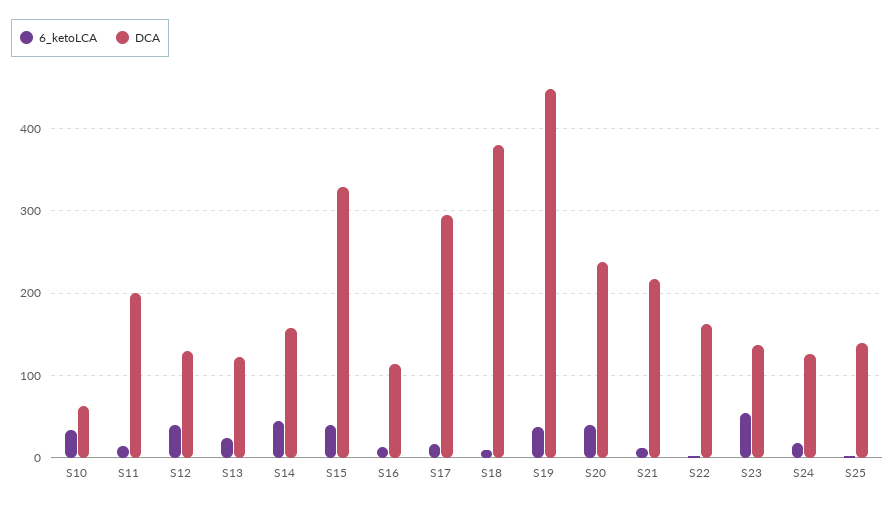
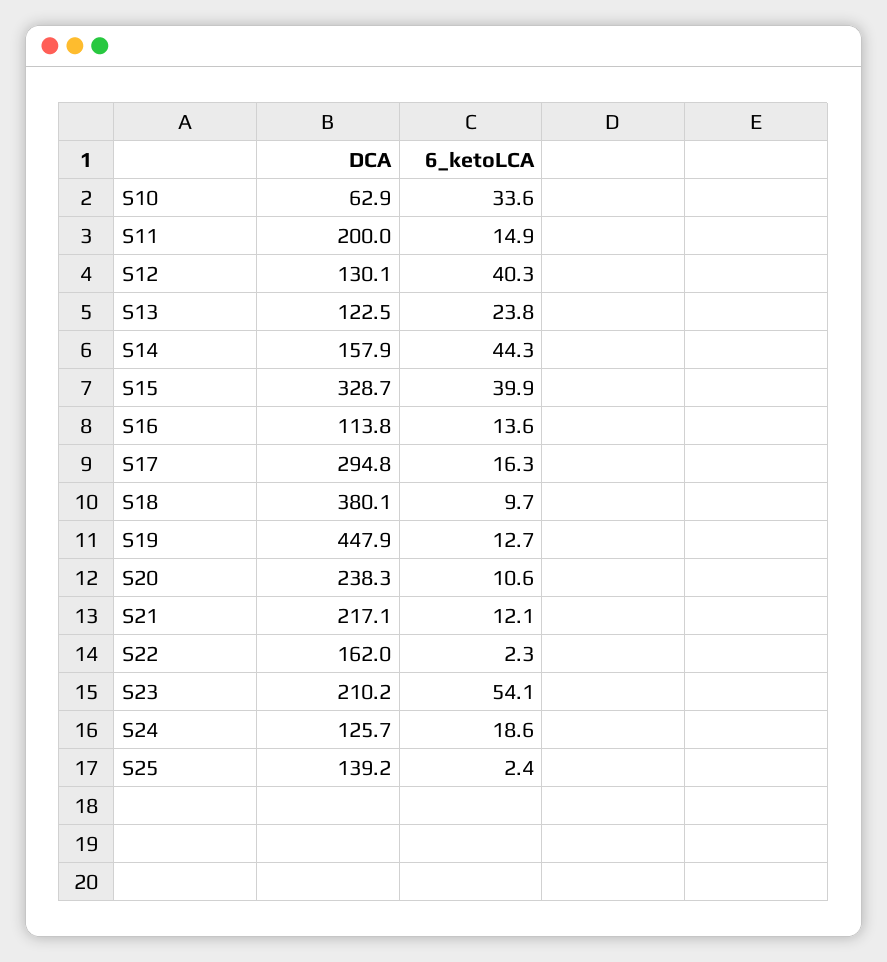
6_ketoLCA, S19: 40 -> 12.7
6_ketoLCA, S20: 40 -> 10.6
DCA, S23: 140 -> 210.2

